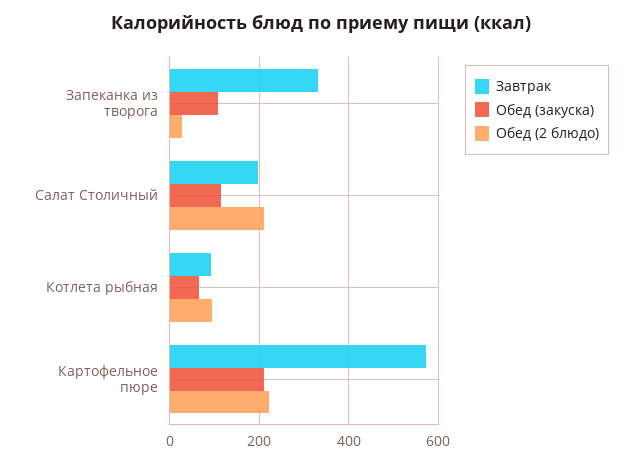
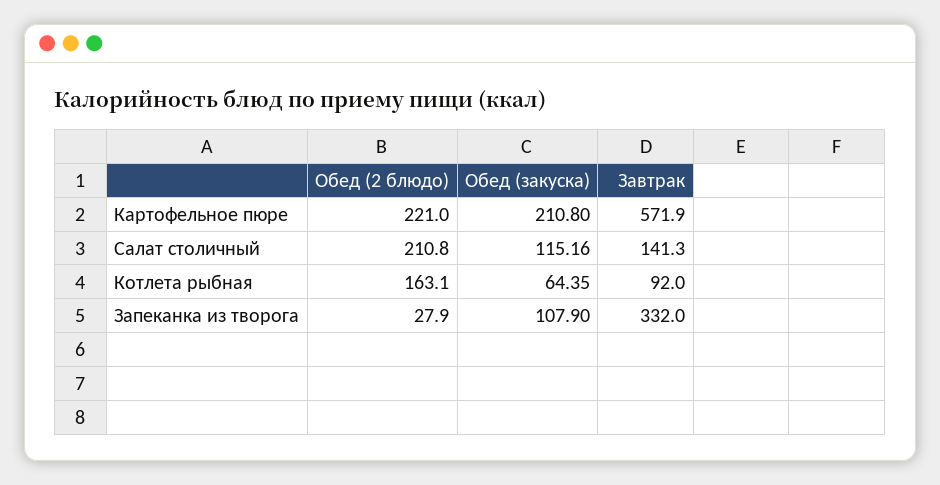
Завтрак, Салат Столичный: 200 -> 141.3
Обед (2 блюдо), Котлета рыбная: 100 -> 163.1

